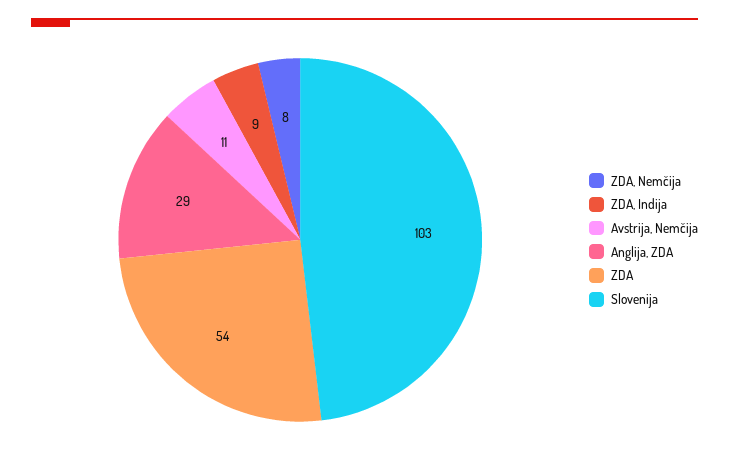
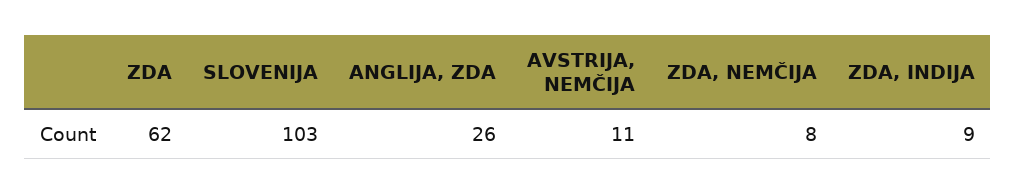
Anglija, ZDA: 29 -> 26
ZDA: 54 -> 62

